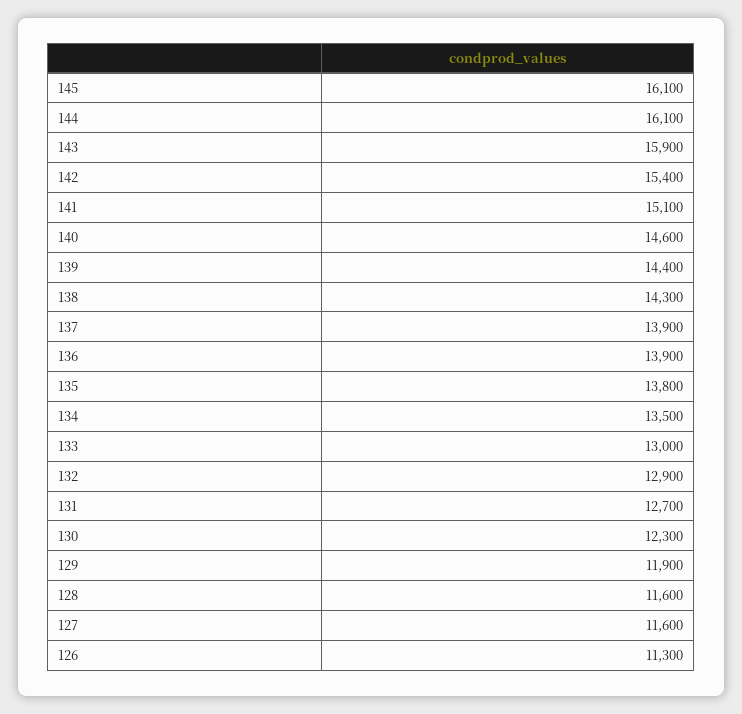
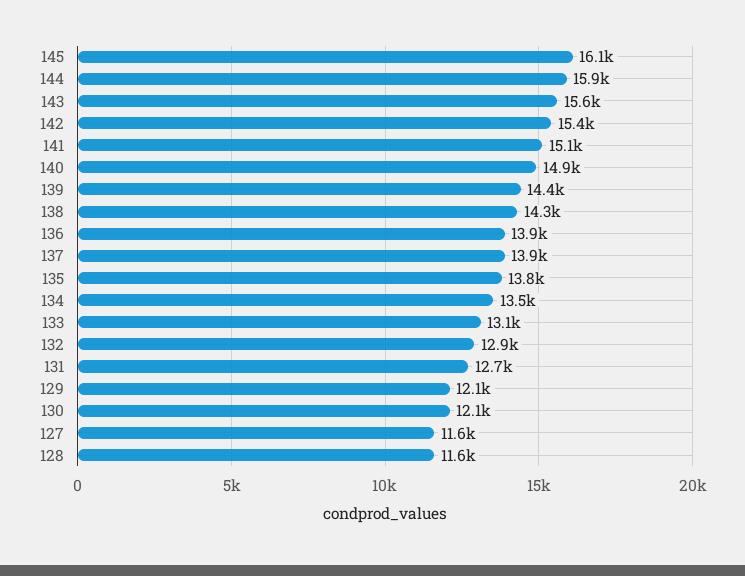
144: 16100 -> 15900
143: 15900 -> 15600
140: 14600 -> 14900
133: 13000 -> 13100
130: 12300 -> 12100
129: 11900 -> 12100
126: 11300 -> none

